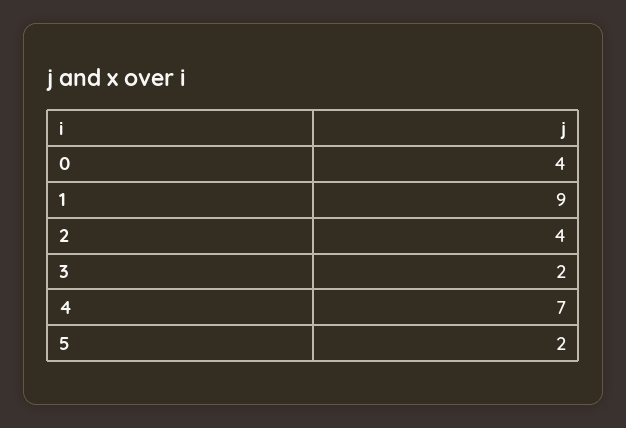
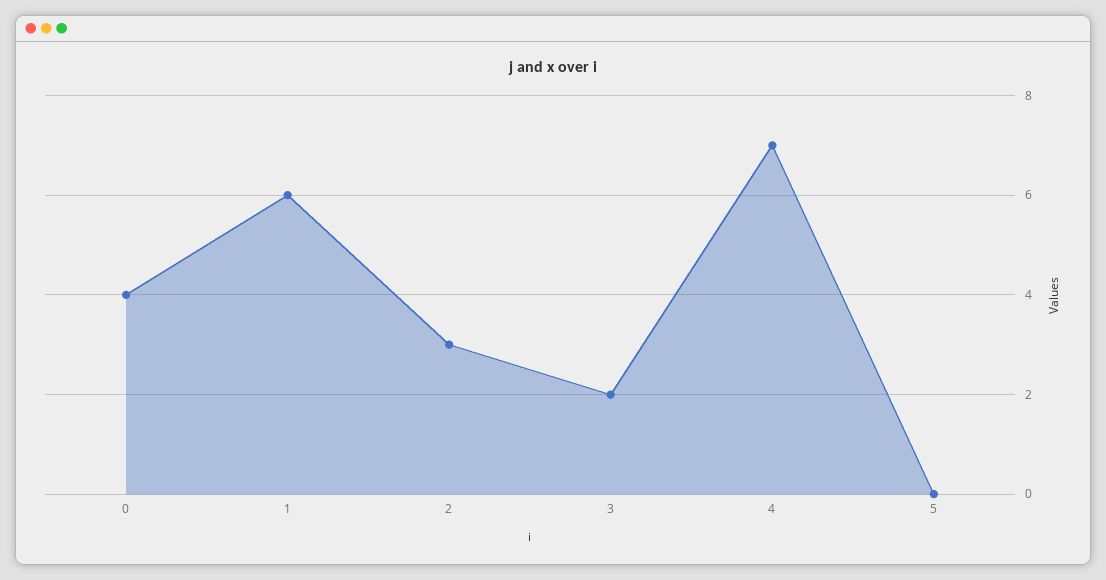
1: 9 -> 6
2: 4 -> 3
5: 2 -> 0

